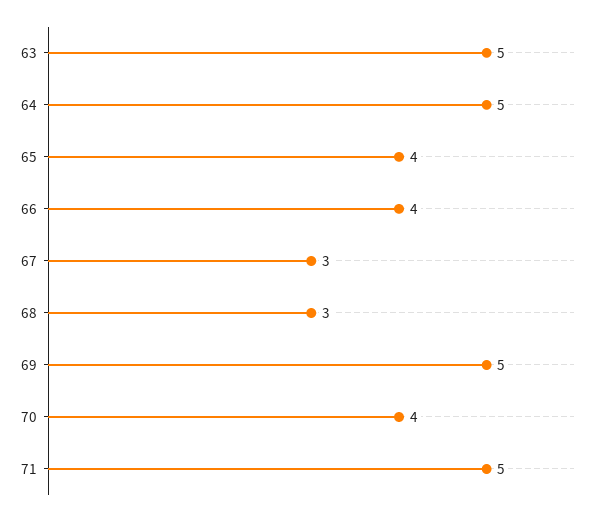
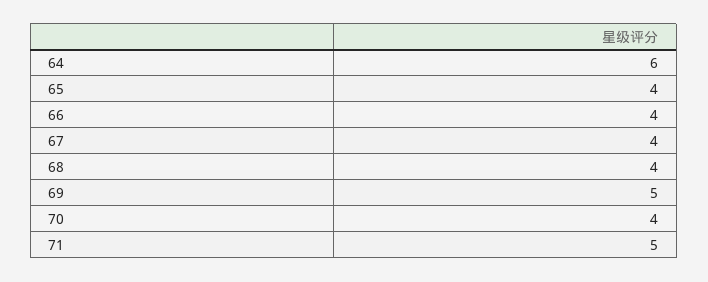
63: 5 -> none
64: 5 -> 6
67: 3 -> 4
68: 3 -> 4

